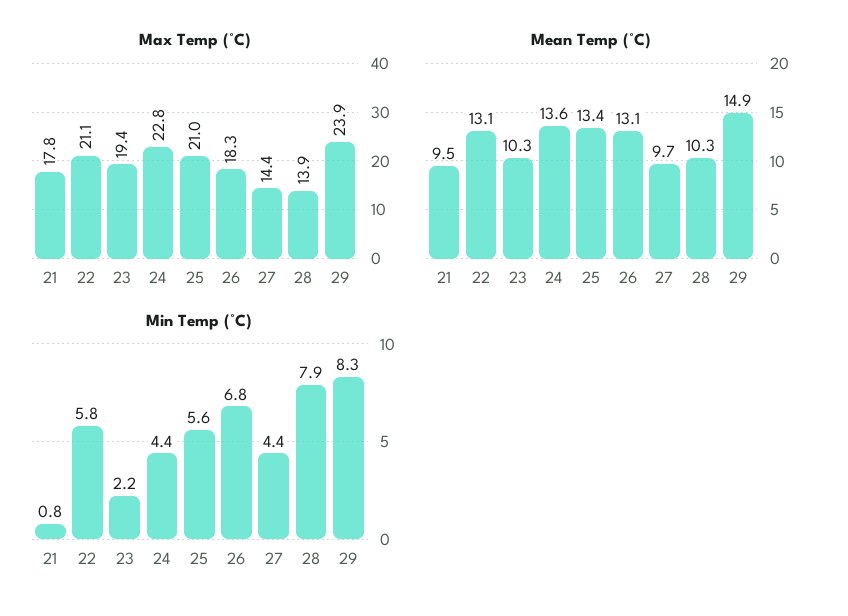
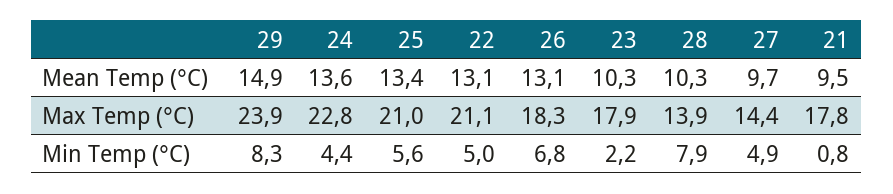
Max Temp (°C), 23: 19.4 -> 17.9
Min Temp (°C), 22: 5.8 -> 5
Min Temp (°C), 27: 4.4 -> 4.9

